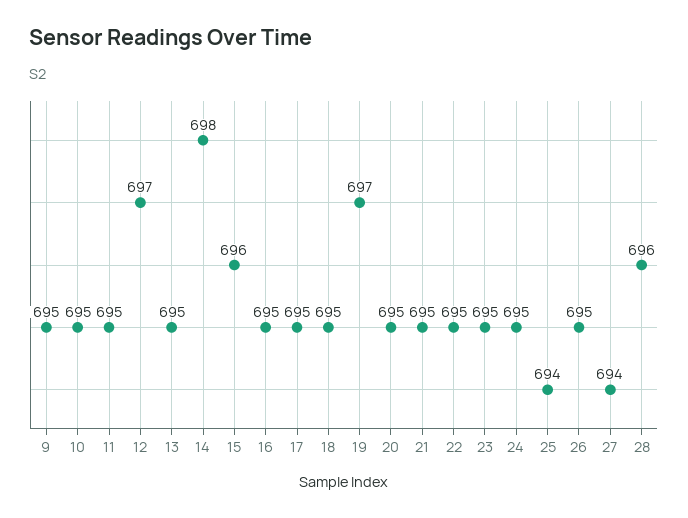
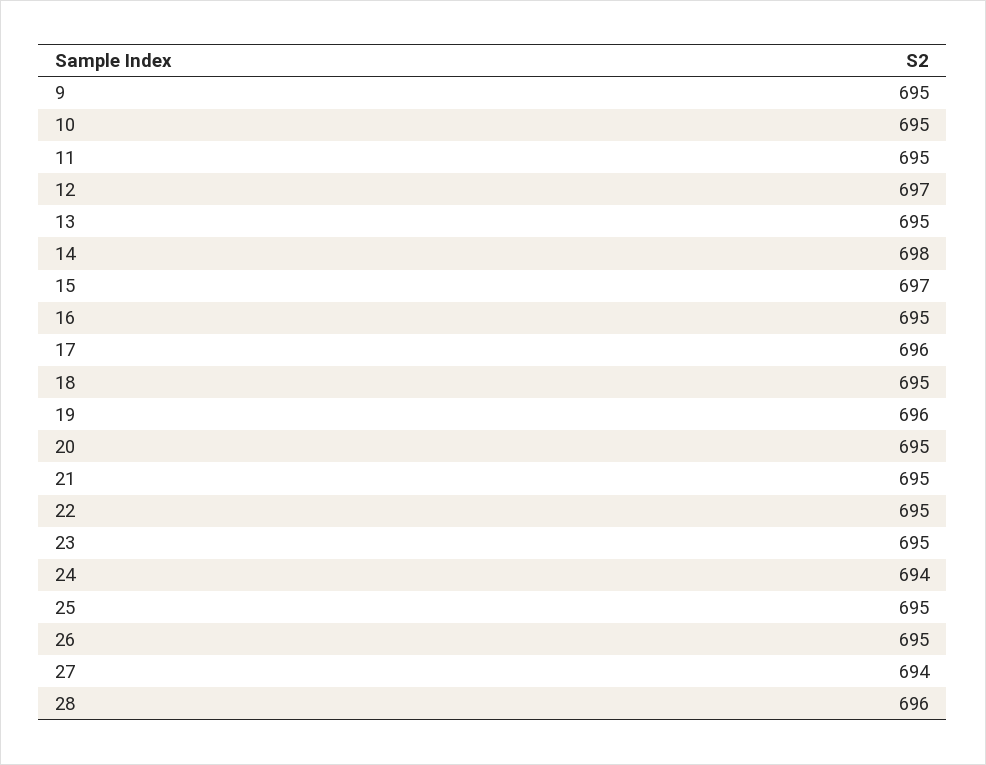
15: 696 -> 697
17: 695 -> 696
19: 697 -> 696
24: 695 -> 694
25: 694 -> 695

